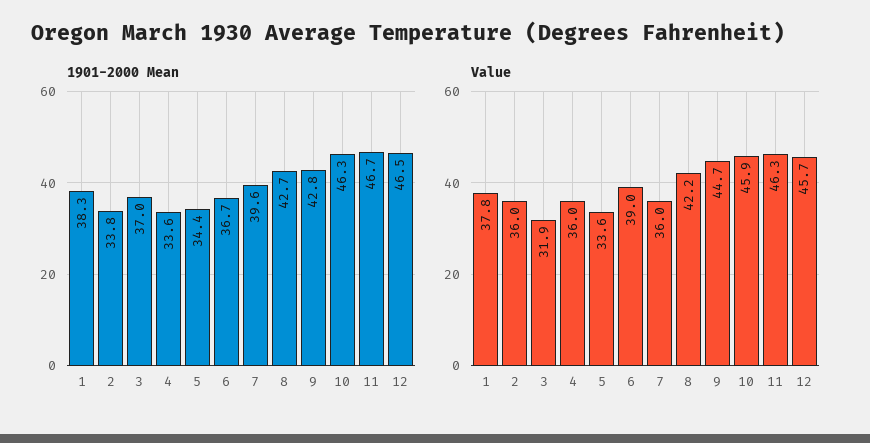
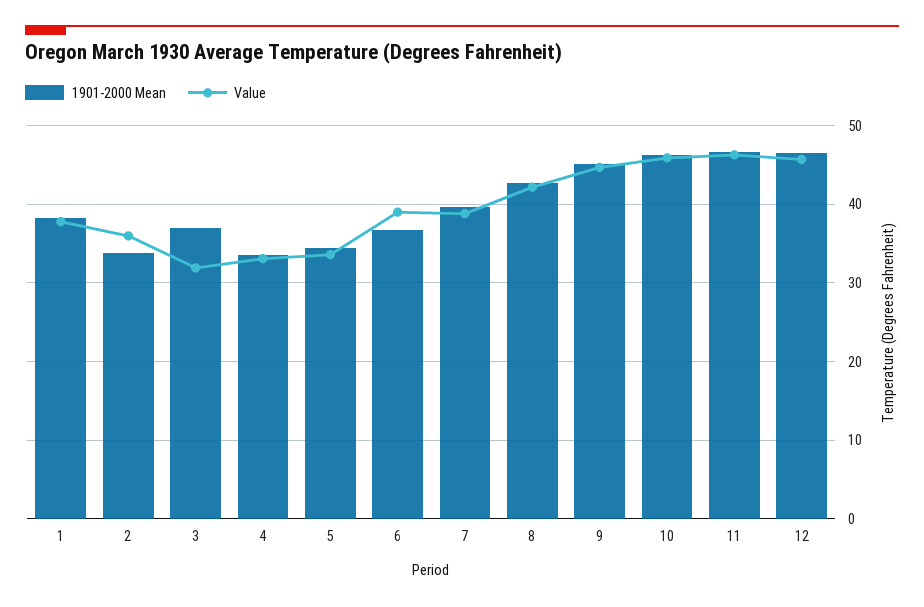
1901-2000 Mean, 9: 42.8 -> 45
Value, 4: 36 -> 33
Value, 7: 36 -> 39

